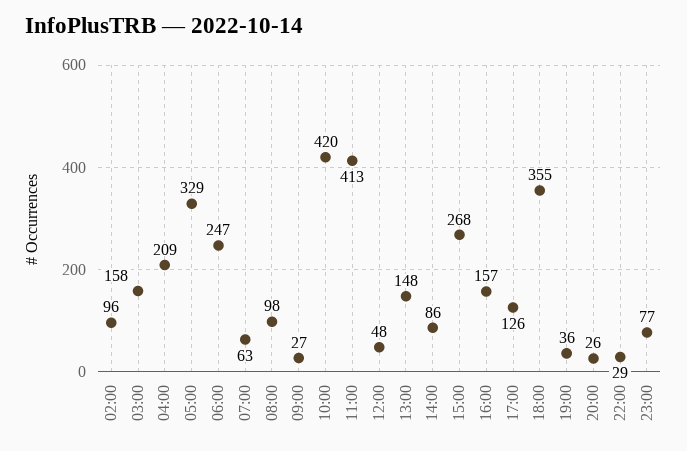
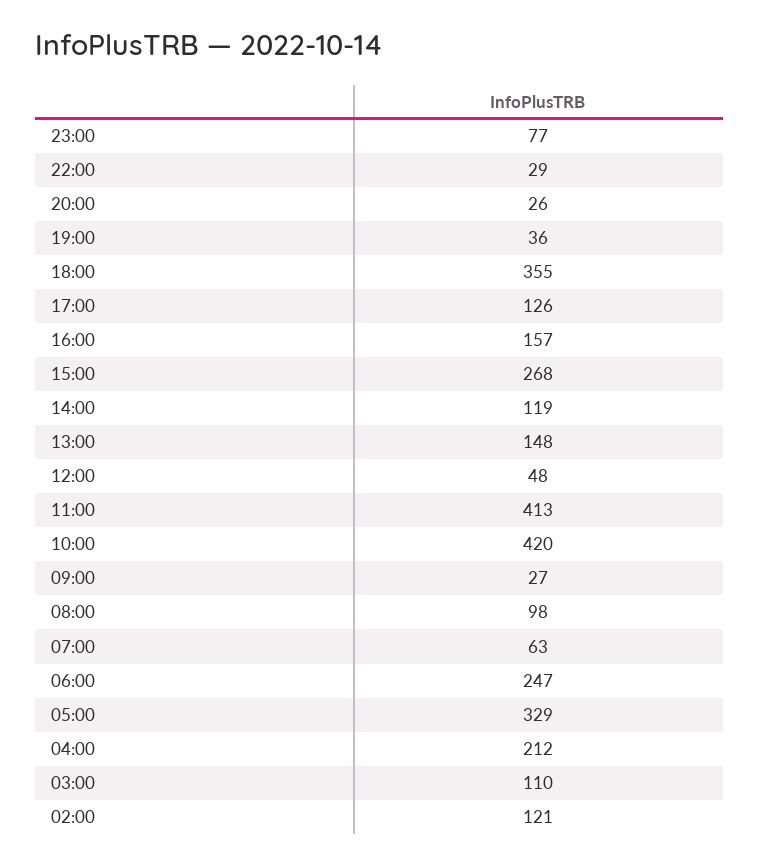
02:00: 96 -> 121
03:00: 158 -> 110
04:00: 209 -> 212
14:00: 86 -> 119

